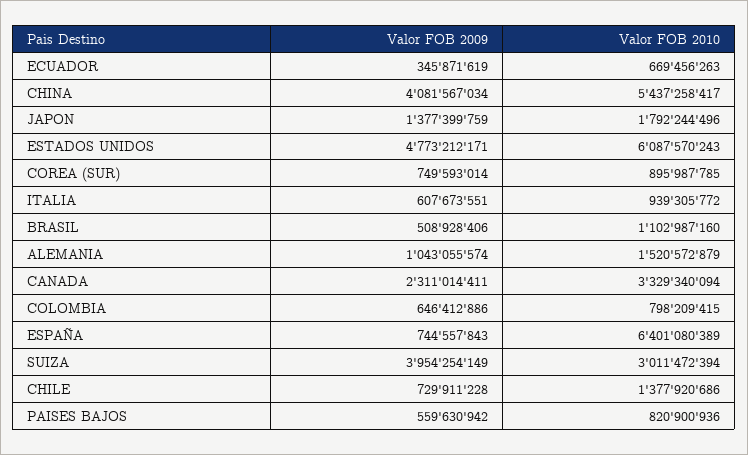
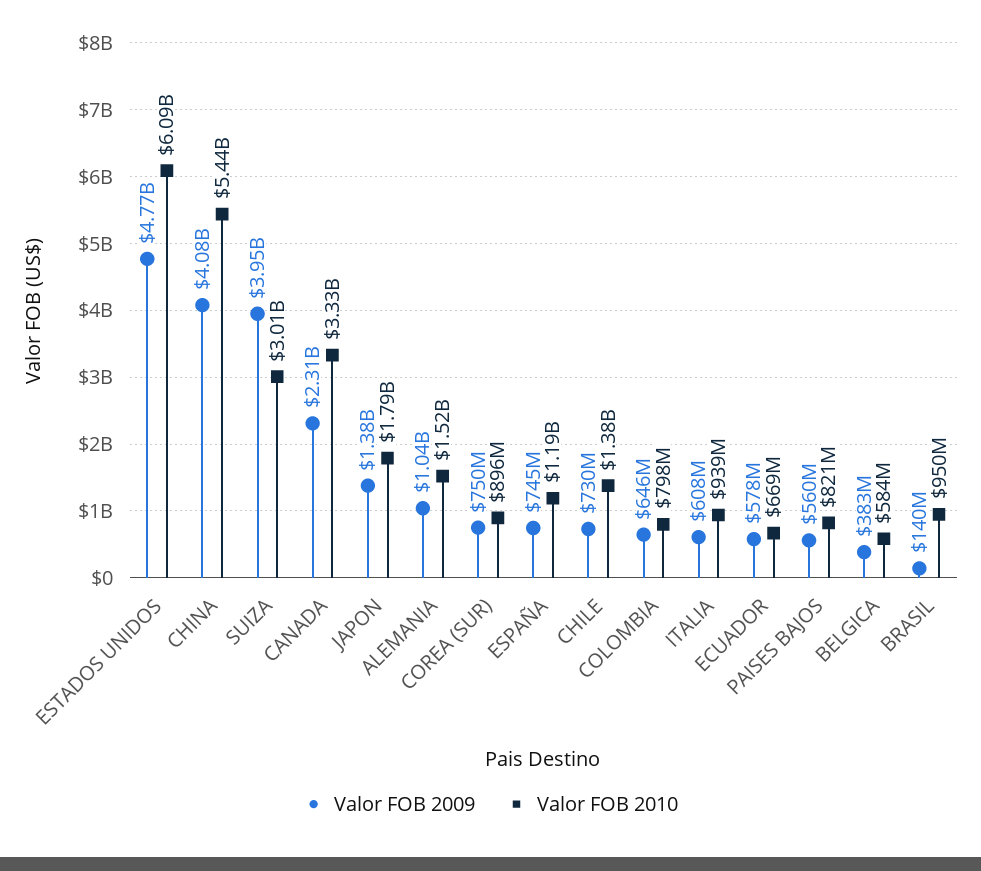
Valor FOB 2009, ECUADOR: 345871619 -> 578000000
Valor FOB 2009, BRASIL: 508928406 -> 140000000
Valor FOB 2010, BRASIL: 1102987160 -> 950000000
Valor FOB 2010, ESPAÑA: 6401080389 -> 1190000000
Valor FOB 2009, BELGICA: none -> 383000000
Valor FOB 2010, BELGICA: none -> 584000000

